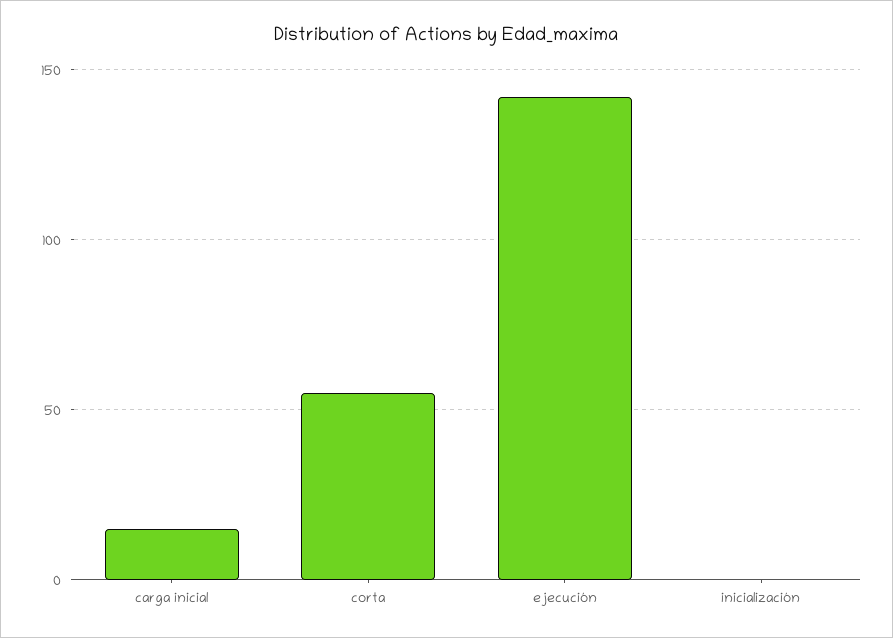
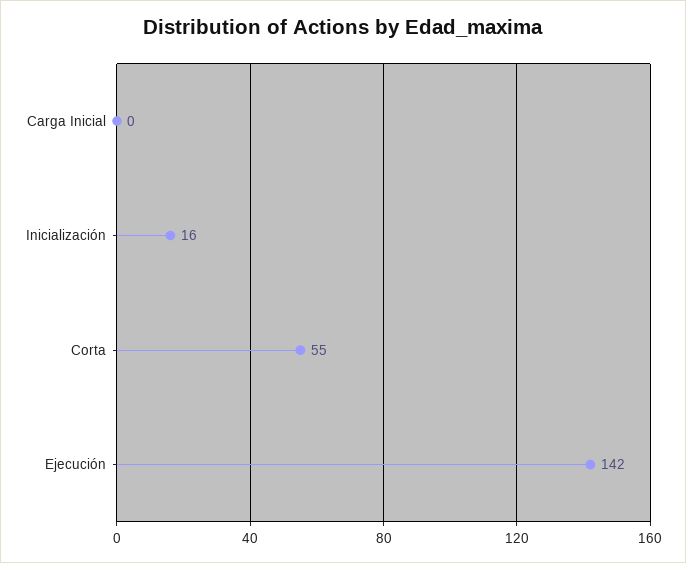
carga inicial: 15 -> 0
inicialización: 0 -> 16

